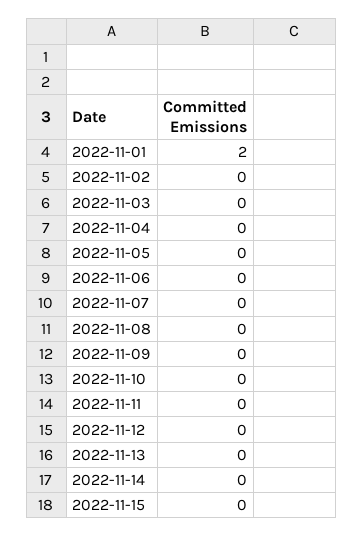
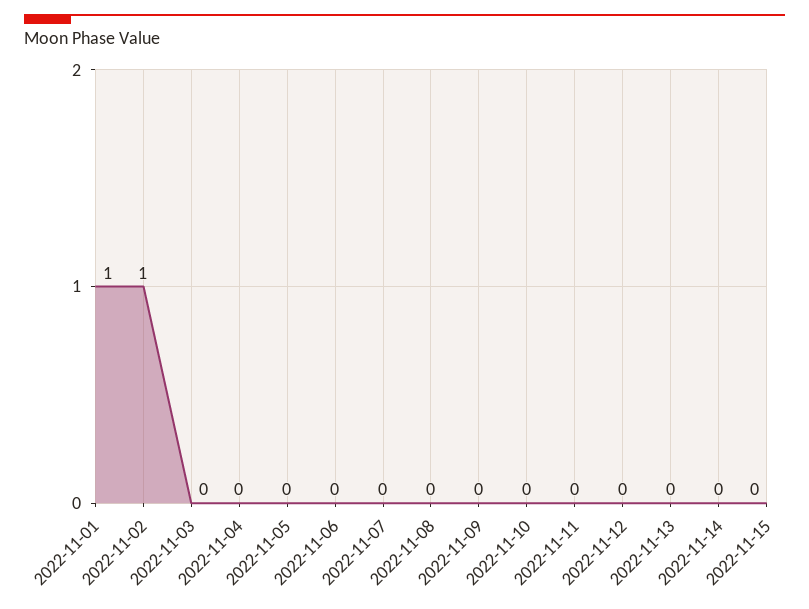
2022-11-01: 2 -> 1
2022-11-02: 0 -> 1

